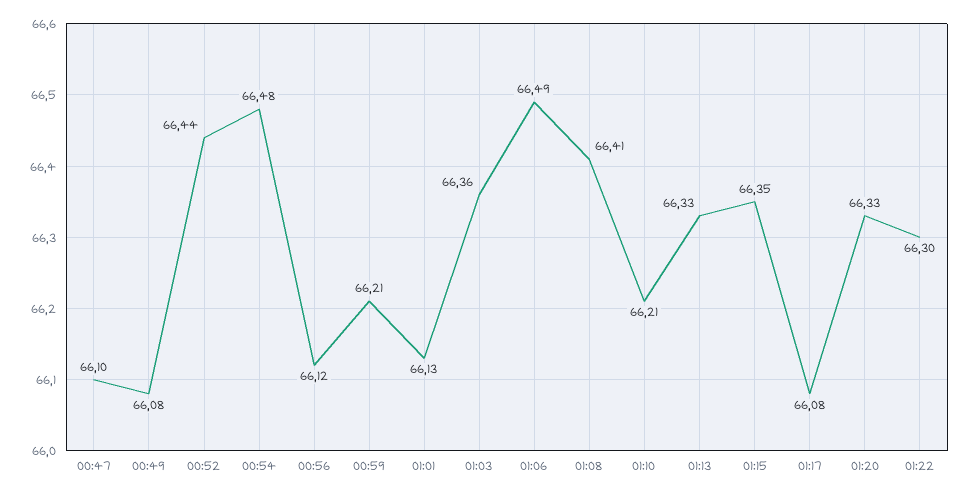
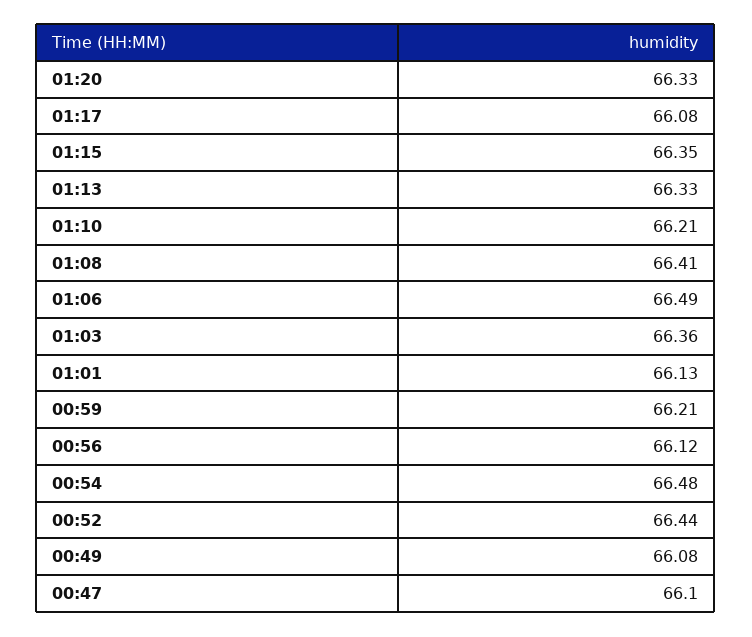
01:22: 66.3 -> none

